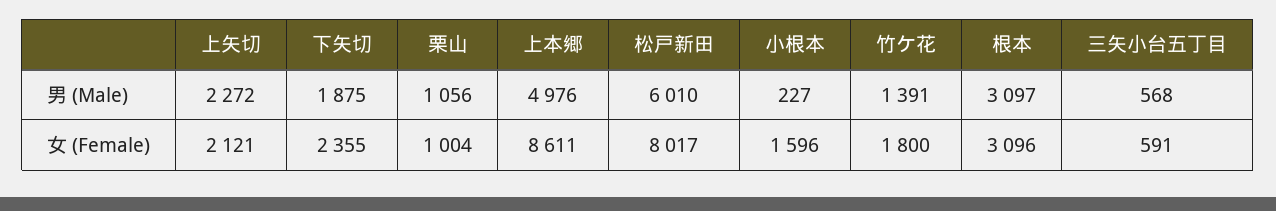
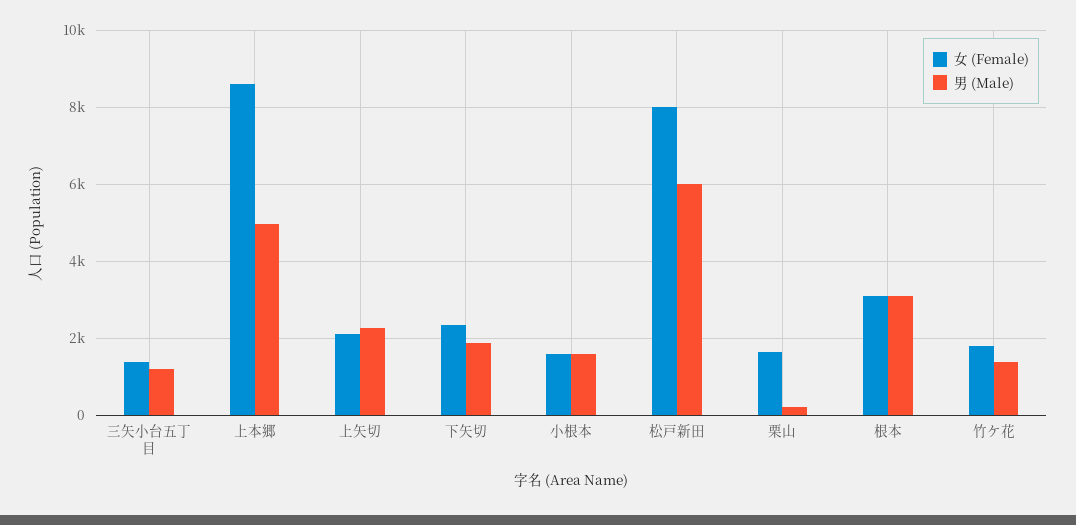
男 (Male), 栗山: 1056 -> 200
男 (Male), 小根本: 227 -> 1600
男 (Male), 三矢小台五丁目: 568 -> 1200
女 (Female), 栗山: 1004 -> 1600
女 (Female), 三矢小台五丁目: 591 -> 1400

